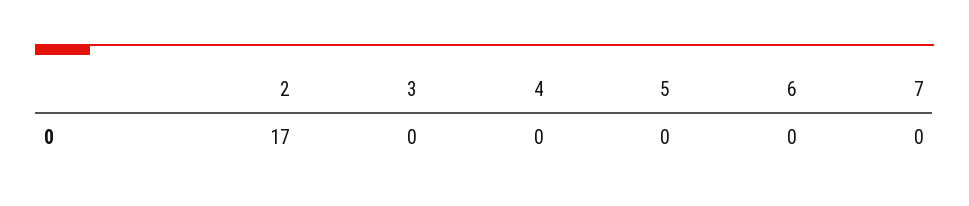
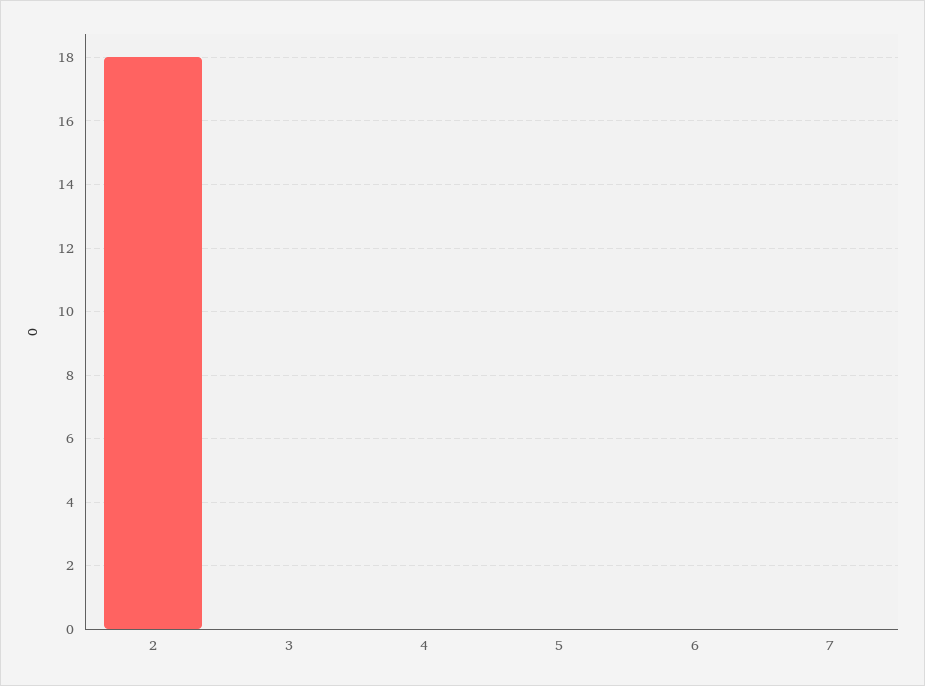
2: 17 -> 18

